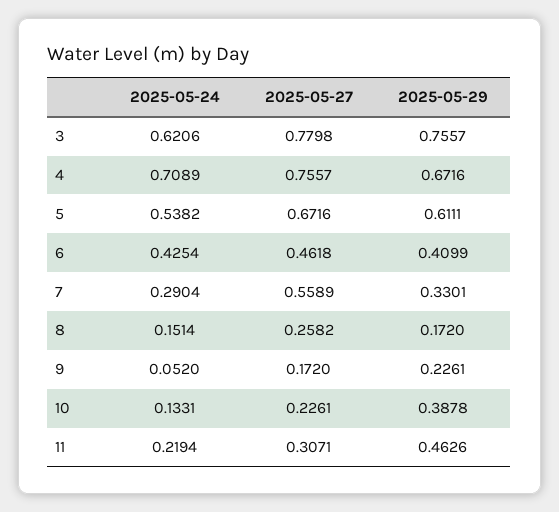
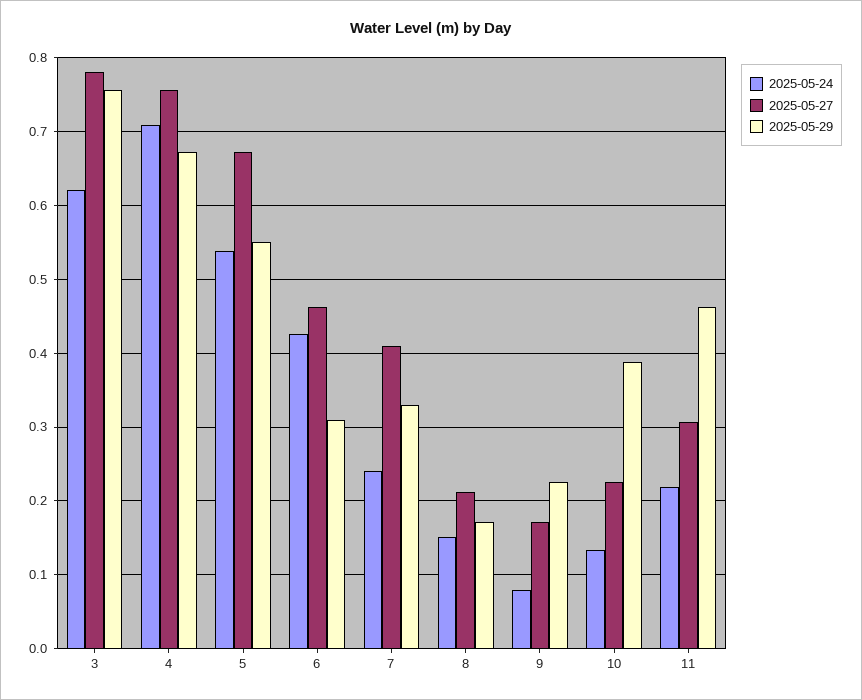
2025-05-29, 5: 0.6111 -> 0.55
2025-05-29, 6: 0.4099 -> 0.31
2025-05-24, 7: 0.2904 -> 0.24
2025-05-27, 7: 0.5589 -> 0.41
2025-05-27, 8: 0.2582 -> 0.21
2025-05-24, 9: 0.052 -> 0.08

